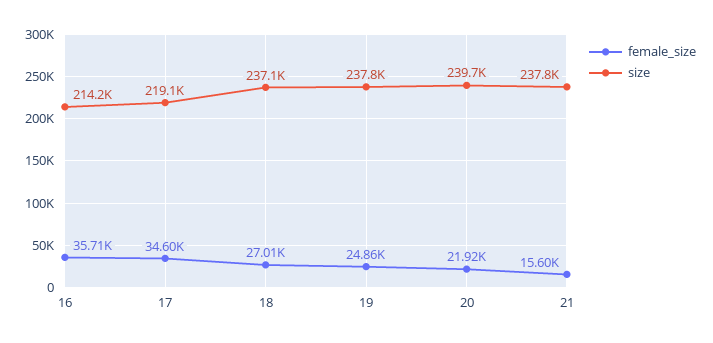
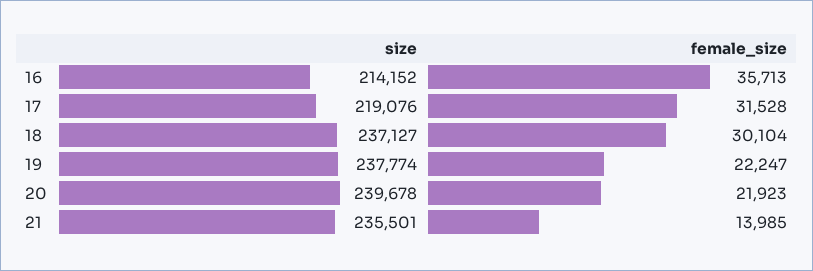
female_size, 17: 34600 -> 31528
female_size, 18: 27010 -> 30104
female_size, 19: 24860 -> 22247
female_size, 21: 15600 -> 13985
size, 21: 237800 -> 235501

